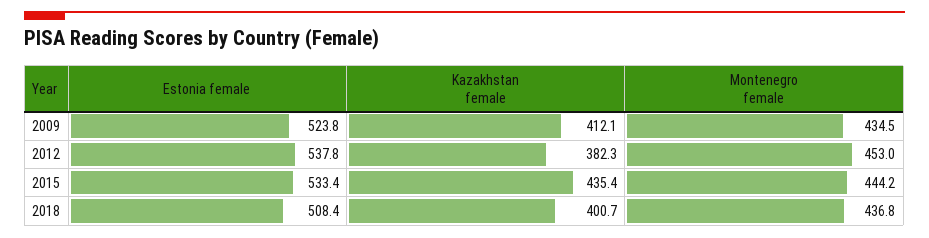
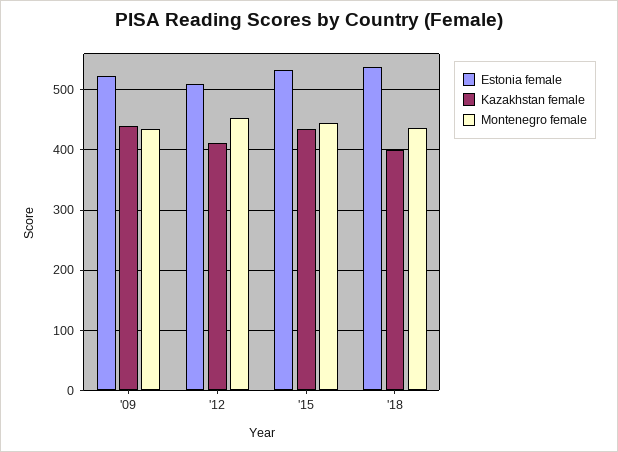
Kazakhstan female, 2009: 412.1 -> 440
Estonia female, 2012: 537.8 -> 510
Kazakhstan female, 2012: 382.3 -> 410
Estonia female, 2018: 508.4 -> 540

